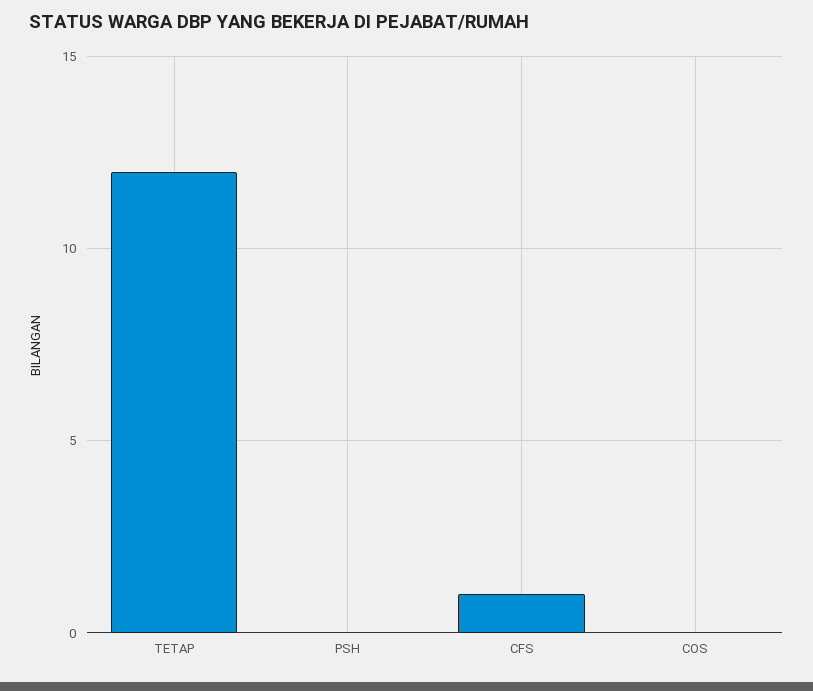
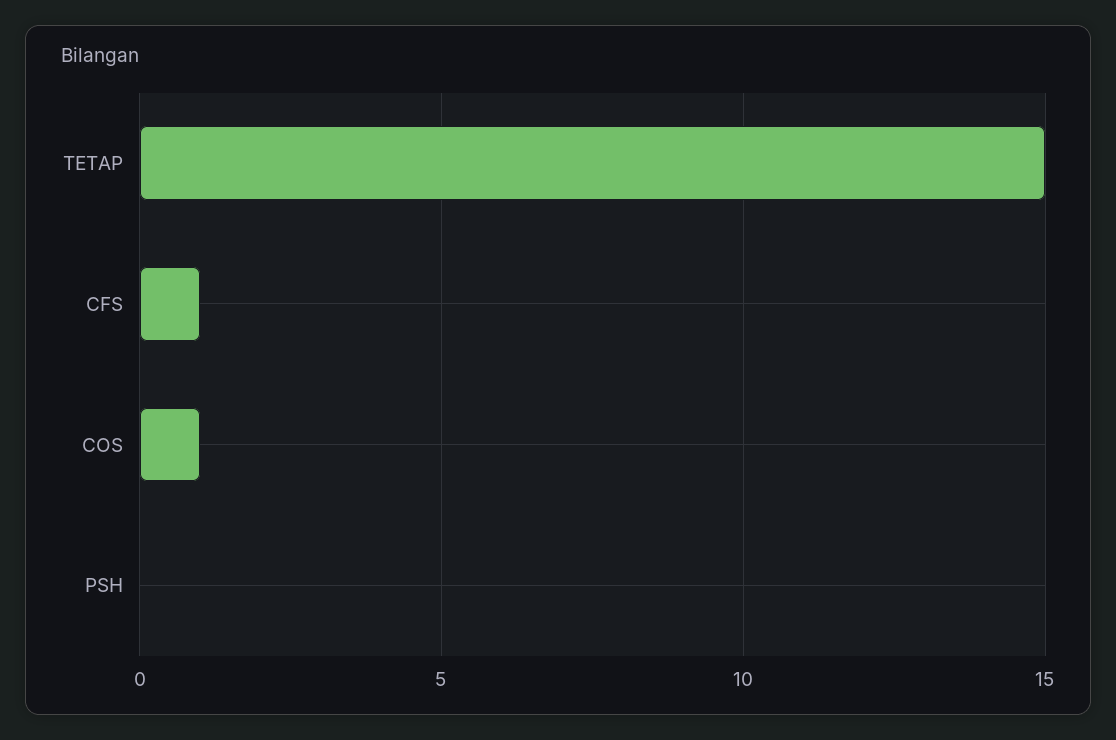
TETAP: 12 -> 15
COS: 0 -> 1

